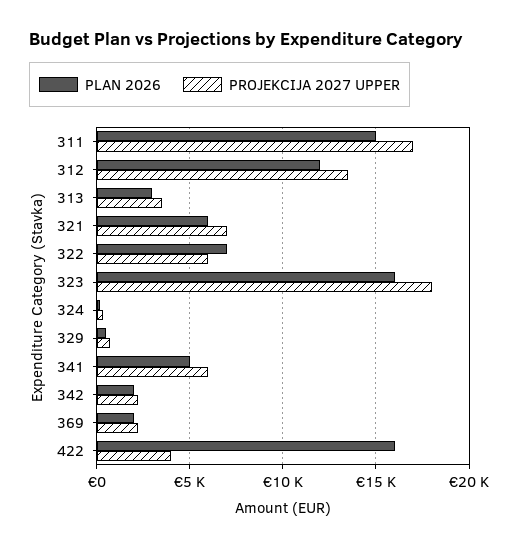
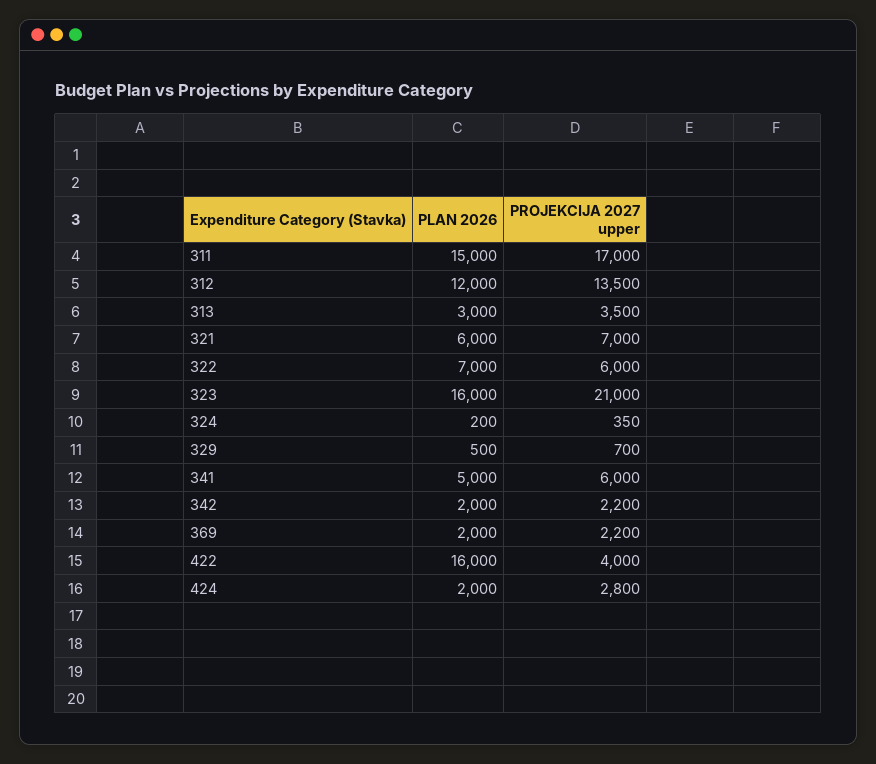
PROJEKCIJA 2027 UPPER, 323: 18000 -> 21000
PLAN 2026, 424: none -> 2000
PROJEKCIJA 2027 UPPER, 424: none -> 2800

